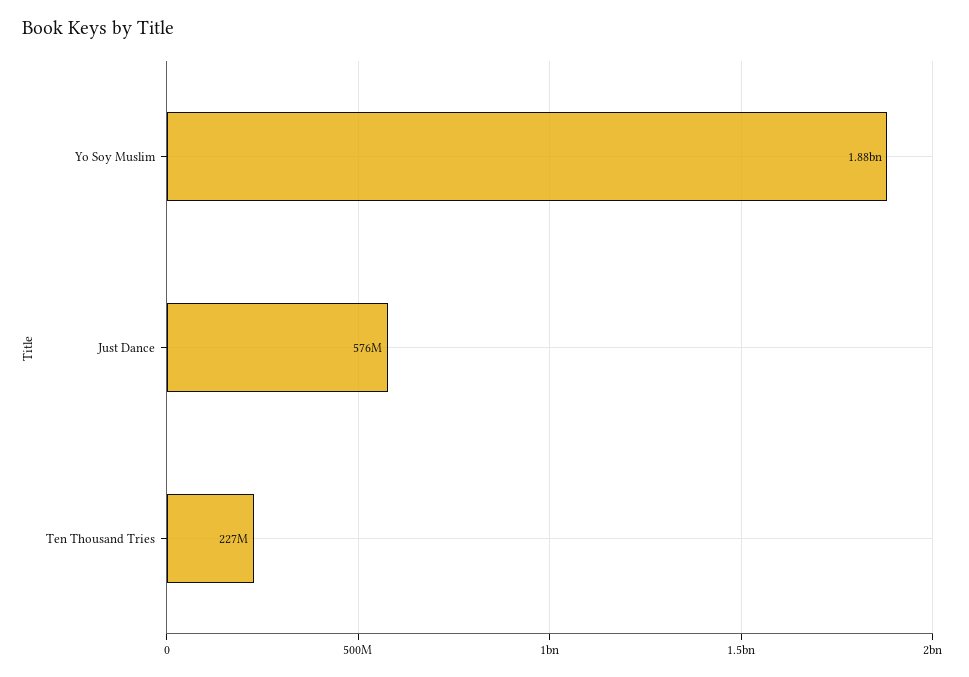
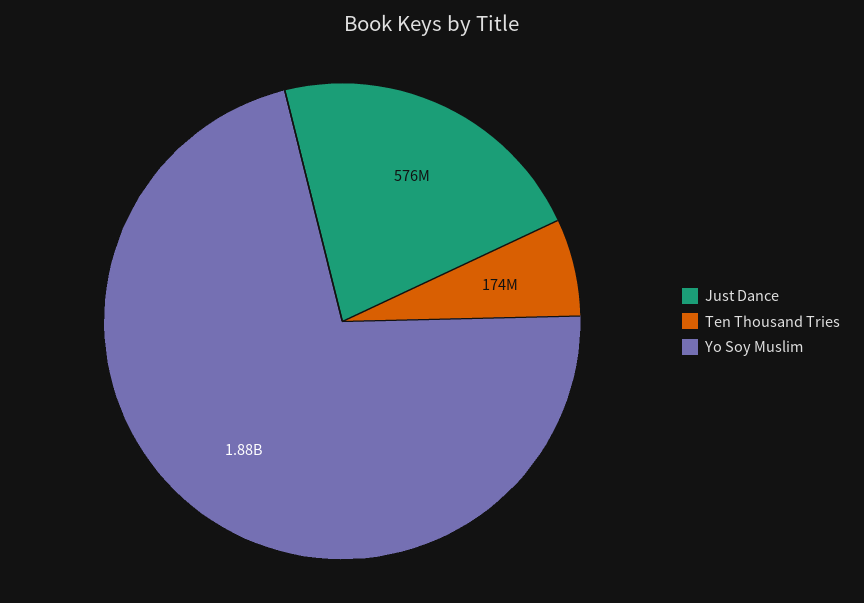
Ten Thousand Tries: 227000000 -> 174000000

